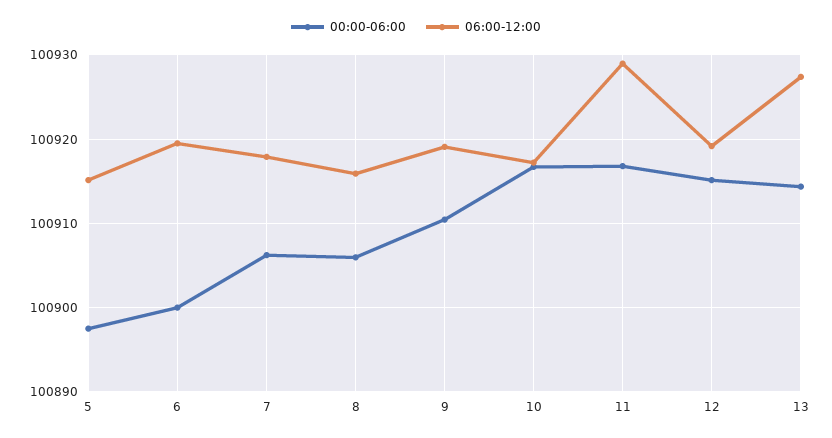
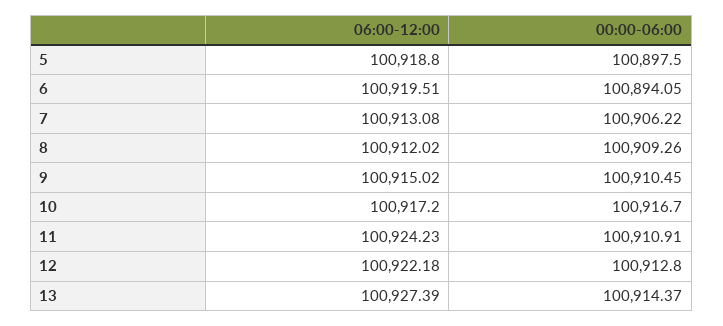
06:00-12:00, 5: 100915 -> 100918.8
00:00-06:00, 6: 100900 -> 100894.05
06:00-12:00, 7: 100918 -> 100913.08
00:00-06:00, 8: 100906 -> 100909.26
06:00-12:00, 8: 100916 -> 100912.02
06:00-12:00, 9: 100919 -> 100915.02
00:00-06:00, 11: 100917 -> 100910.91
06:00-12:00, 11: 100929 -> 100924.23
00:00-06:00, 12: 100915 -> 100912.8
06:00-12:00, 12: 100919 -> 100922.18

